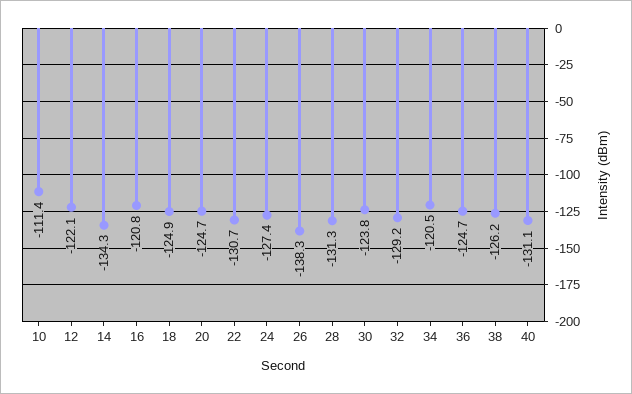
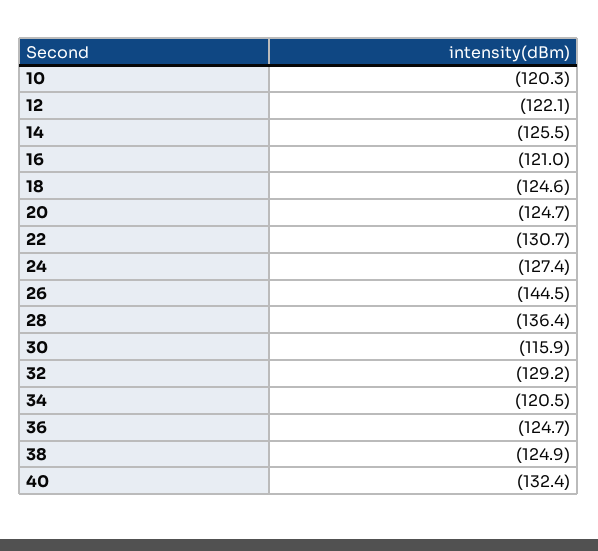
10: -111.4 -> -120.3
14: -134.3 -> -125.5
16: -120.8 -> -121
18: -124.9 -> -124.6
26: -138.3 -> -144.5
28: -131.3 -> -136.4
30: -123.8 -> -115.9
38: -126.2 -> -124.9
40: -131.1 -> -132.4

